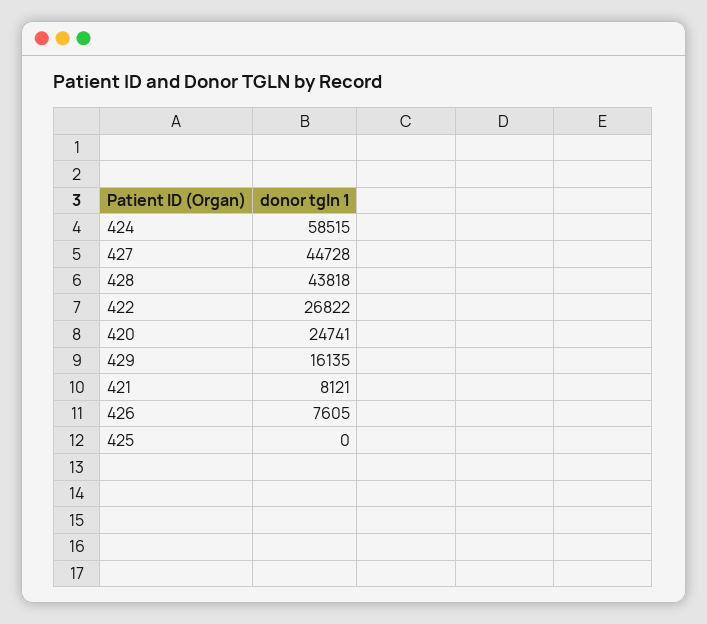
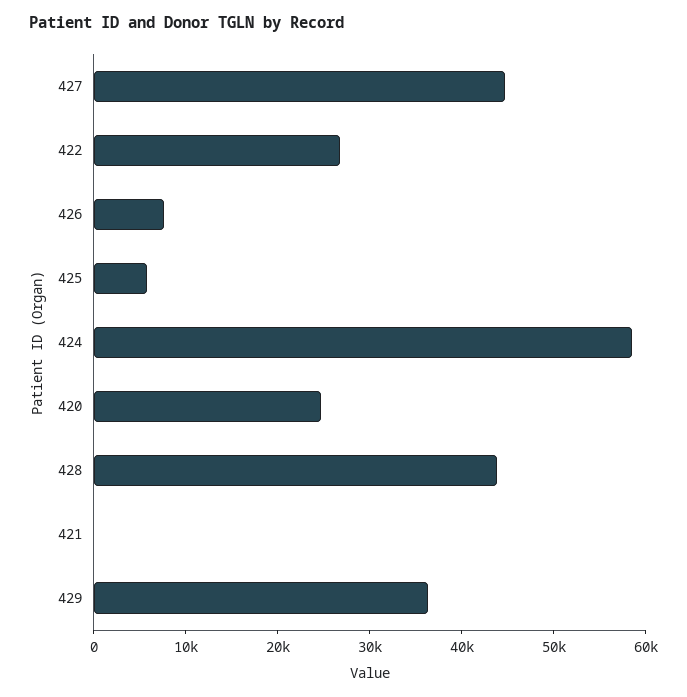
429: 16135 -> 36000
421: 8121 -> 0
425: 0 -> 6000

